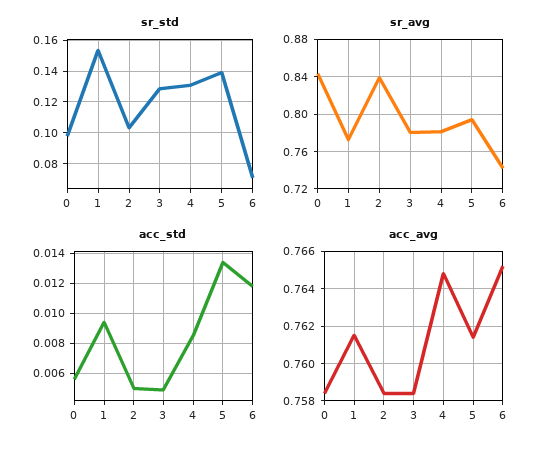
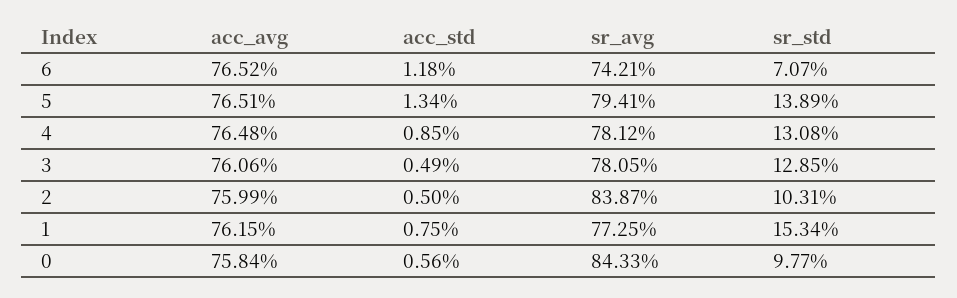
acc_std, 1: 0.0095 -> 0.0075
acc_avg, 2: 0.7585 -> 0.7599
acc_avg, 3: 0.7585 -> 0.7606
acc_avg, 5: 0.7615 -> 0.7651

